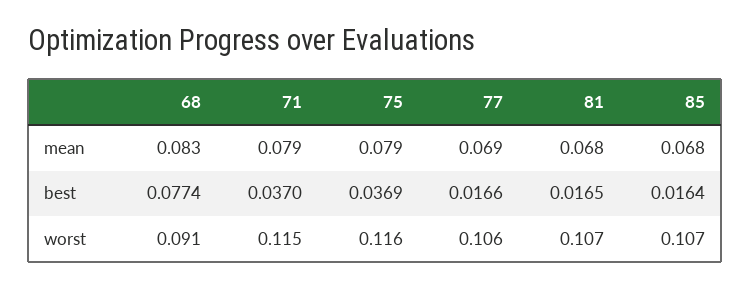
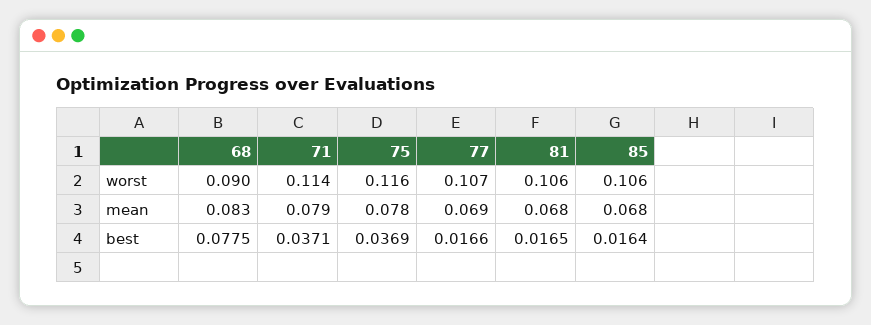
75, mean: 0.079 -> 0.078
68, best: 0.0774 -> 0.0775
71, best: 0.037 -> 0.0371
68, worst: 0.091 -> 0.09
71, worst: 0.115 -> 0.114
77, worst: 0.106 -> 0.107
81, worst: 0.107 -> 0.106
85, worst: 0.107 -> 0.106

